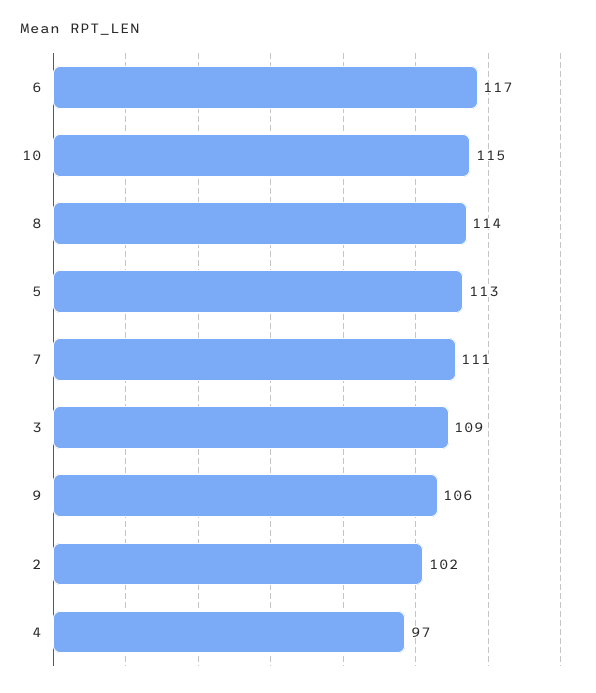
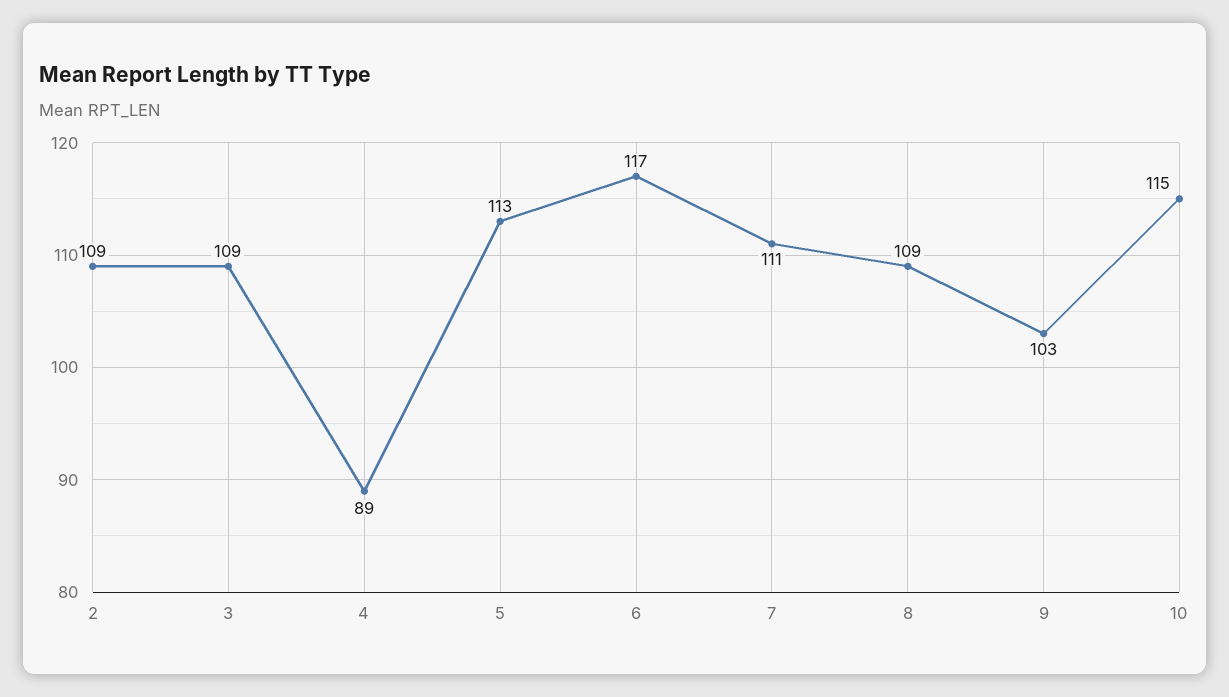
8: 114 -> 109
9: 106 -> 103
2: 102 -> 109
4: 97 -> 89

